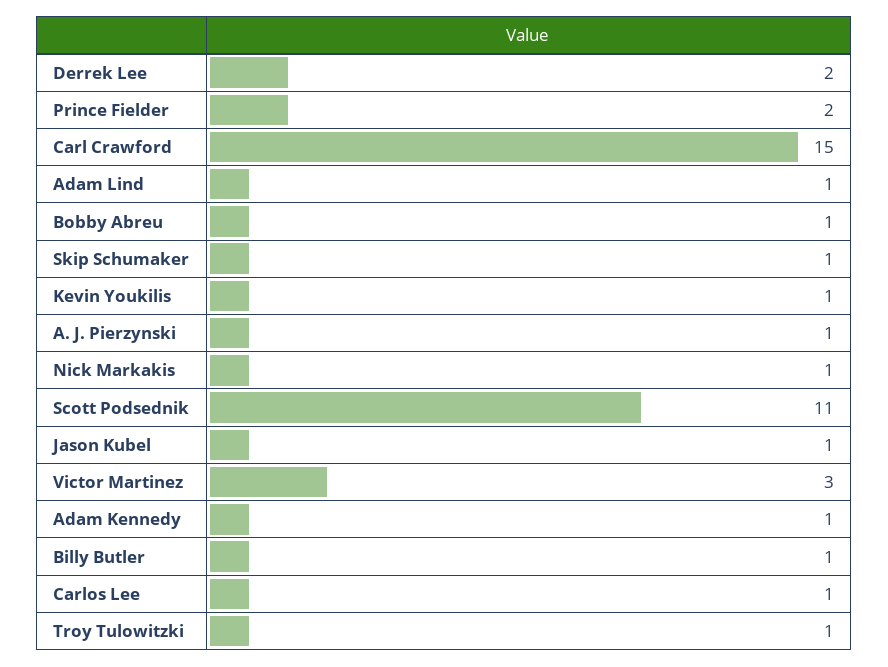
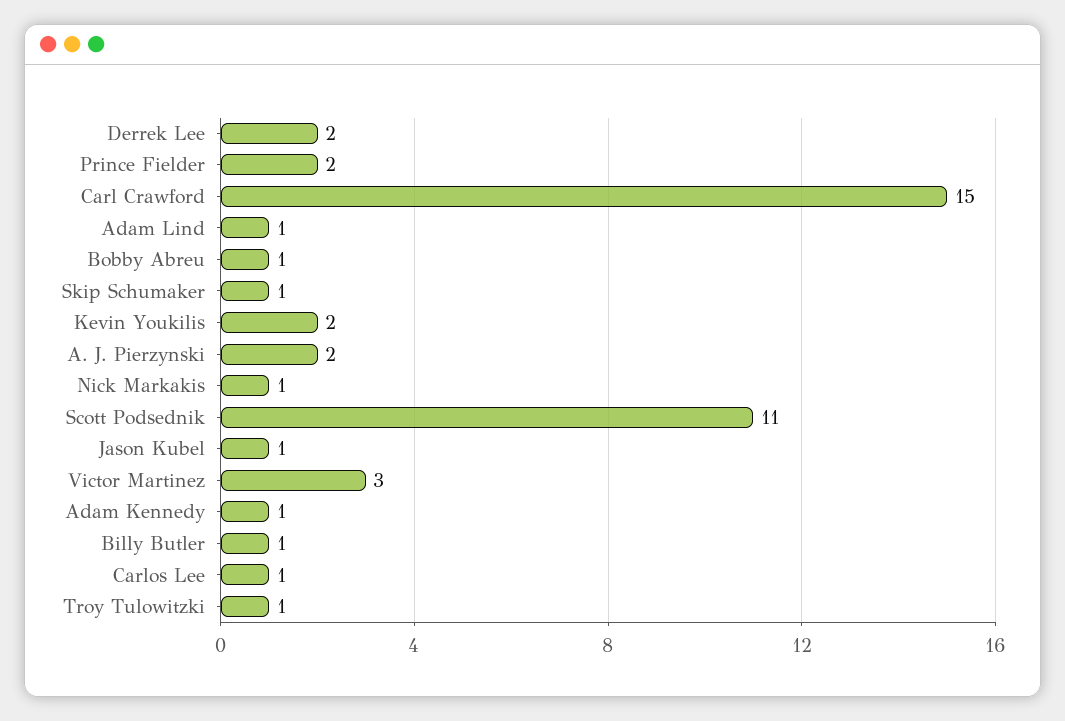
Kevin Youkilis: 1 -> 2
A. J. Pierzynski: 1 -> 2

